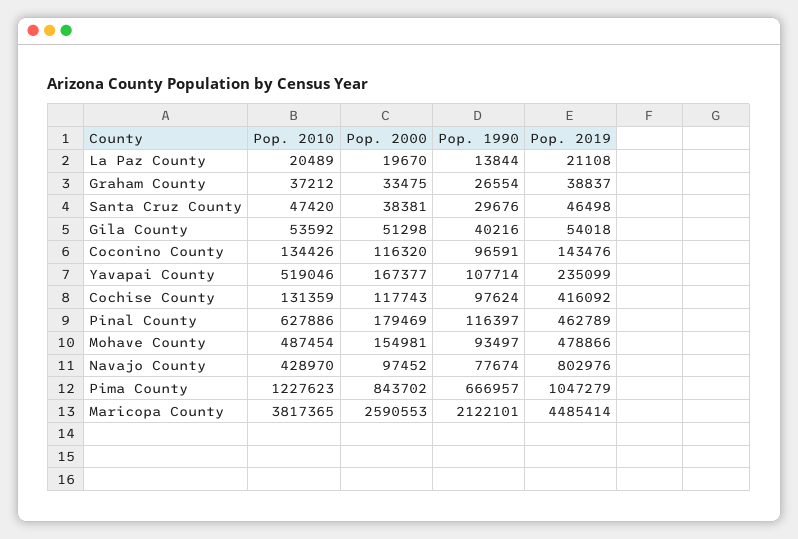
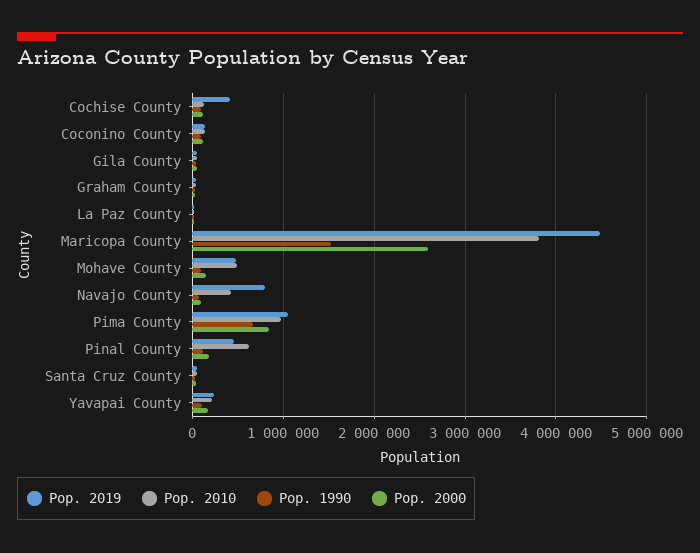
Pop. 2010, Yavapai County: 519046 -> 200000
Pop. 2010, Pima County: 1227623 -> 1000000
Pop. 1990, Maricopa County: 2122101 -> 1500000

